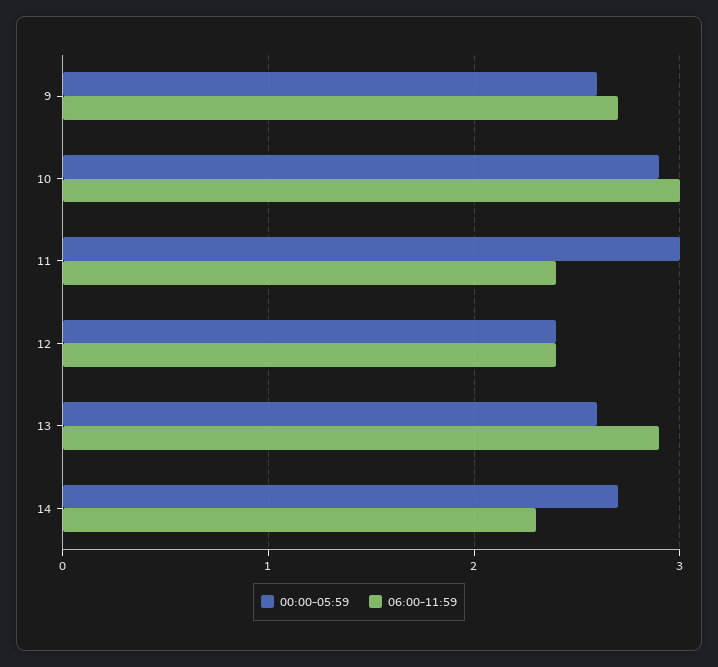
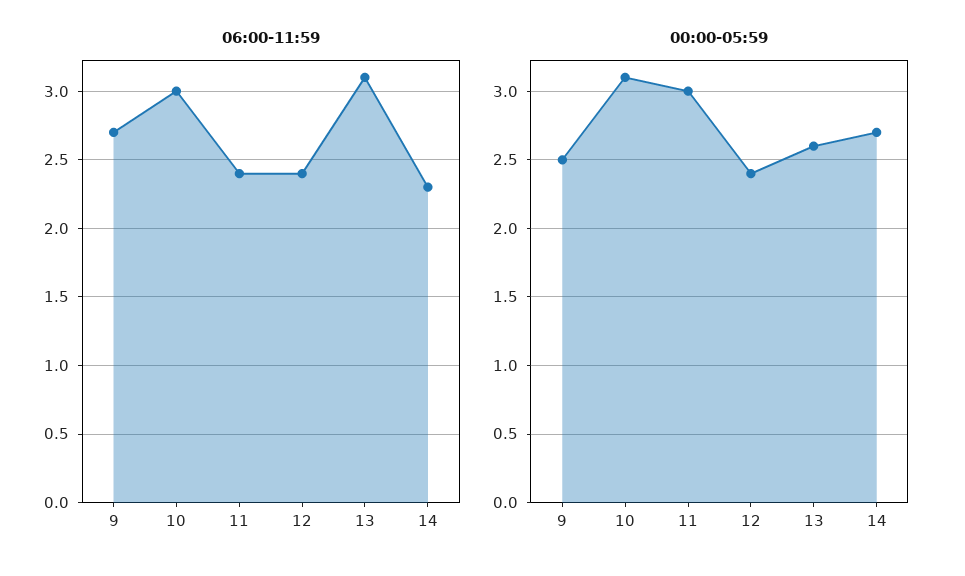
00:00-05:59, 9: 2.6 -> 2.5
00:00-05:59, 10: 2.9 -> 3.1
06:00-11:59, 13: 2.9 -> 3.1

